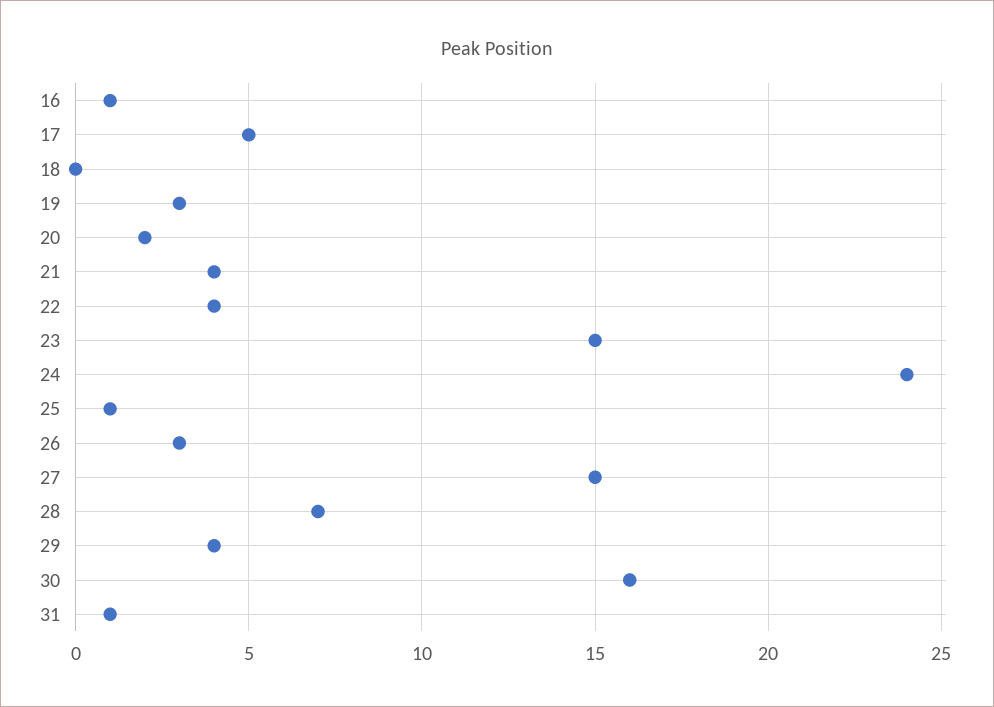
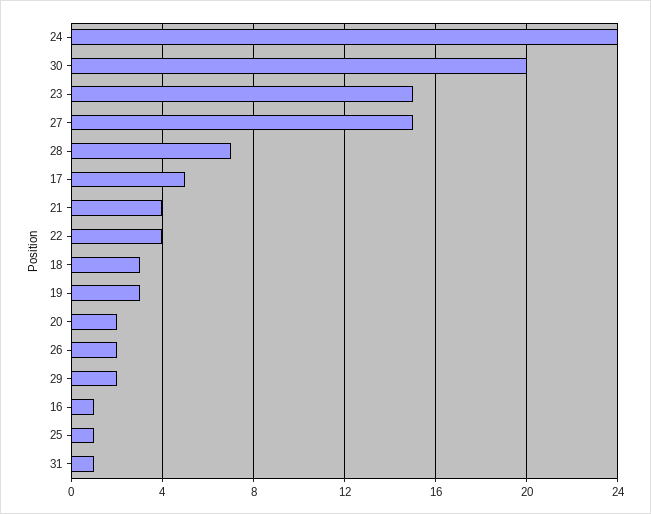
18: 0 -> 3
26: 3 -> 2
29: 4 -> 2
30: 16 -> 20

